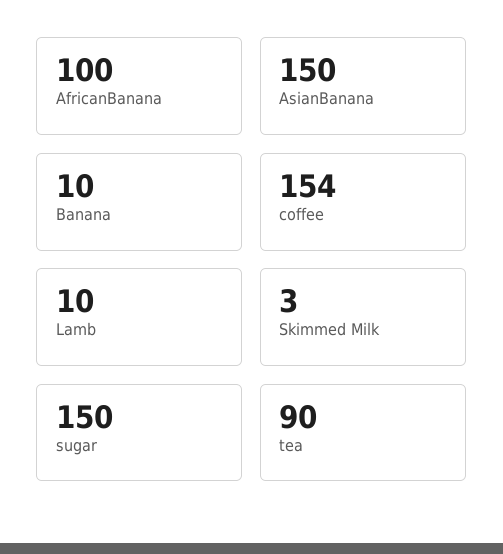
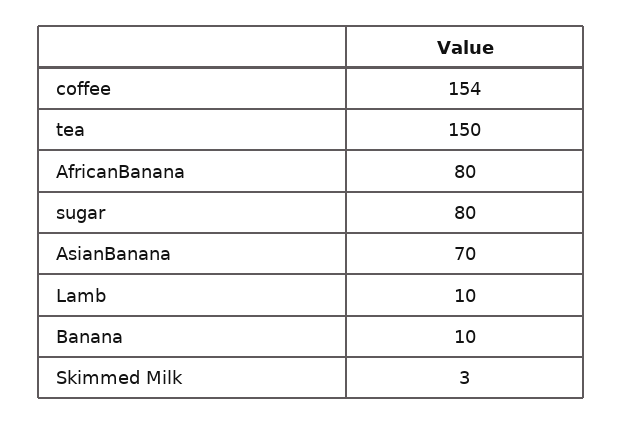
AfricanBanana: 100 -> 80
AsianBanana: 150 -> 70
sugar: 150 -> 80
tea: 90 -> 150

